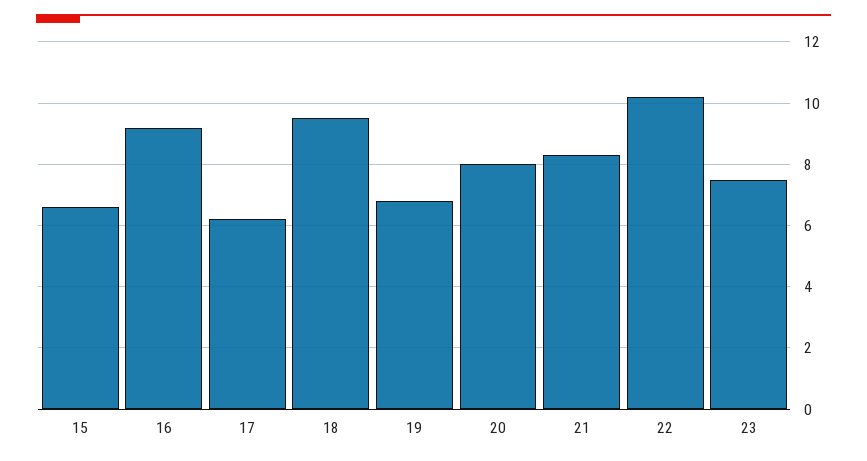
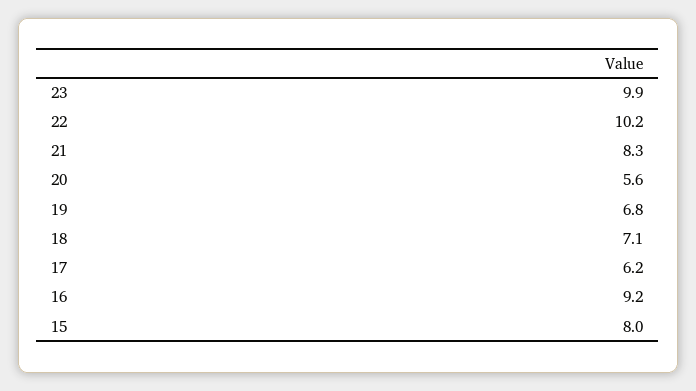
15: 6.5 -> 8
18: 9.5 -> 7.1
20: 8 -> 5.6
23: 7.5 -> 9.9

